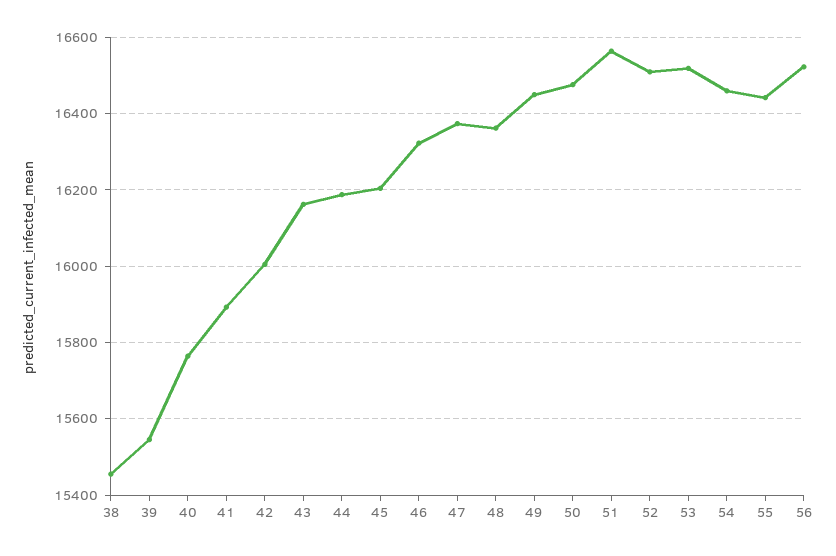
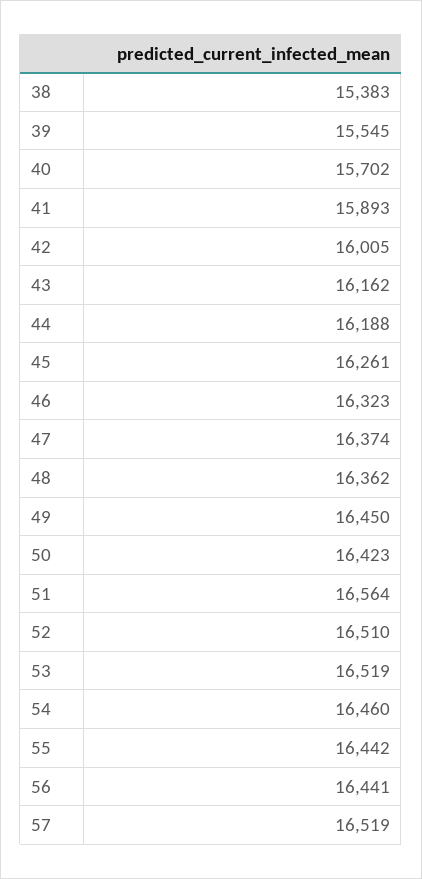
38: 15460 -> 15383
40: 15760 -> 15702
45: 16200 -> 16261
50: 16480 -> 16423
56: 16520 -> 16441
57: none -> 16519

